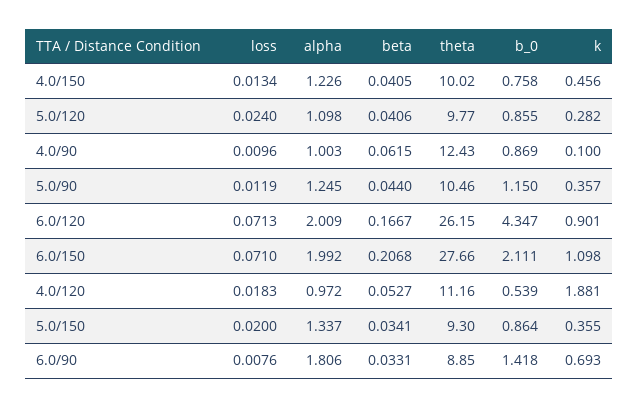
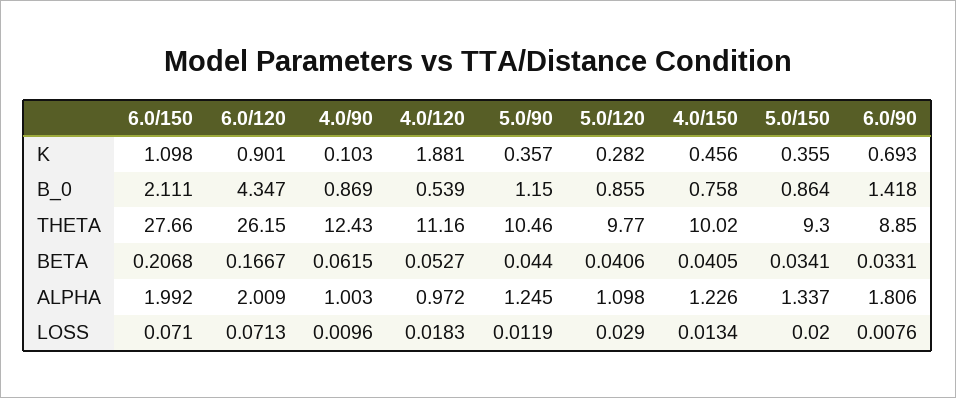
loss, 5.0/120: 0.024 -> 0.029
k, 4.0/90: 0.1 -> 0.103

